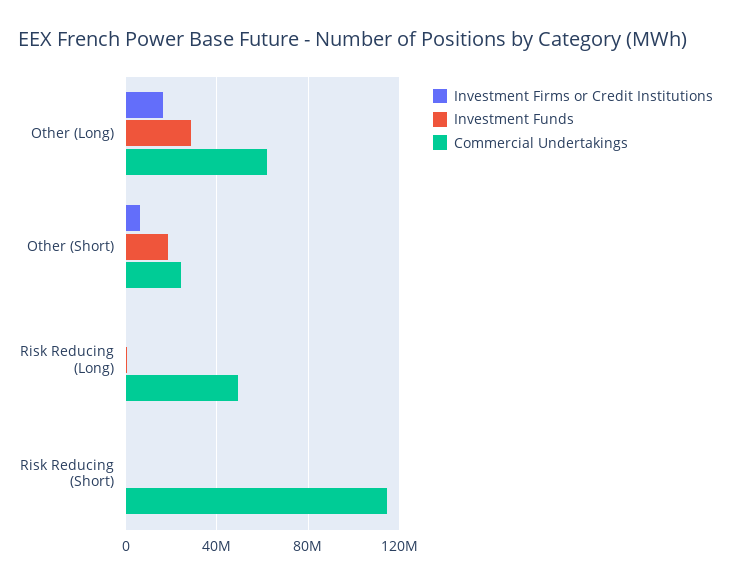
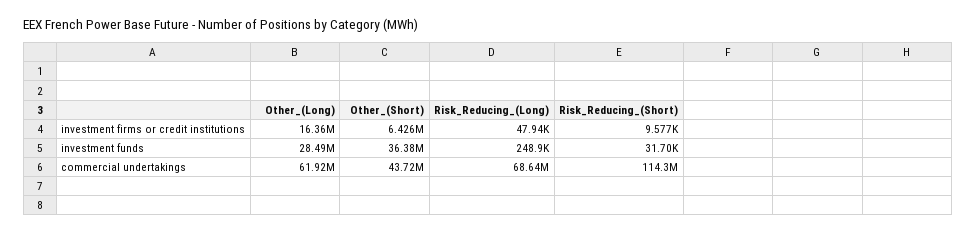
Investment Funds, Other (Short): 20000000 -> 36380000
Commercial Undertakings, Other (Short): 25000000 -> 43720000
Commercial Undertakings, Risk Reducing (Long): 50000000 -> 68640000

